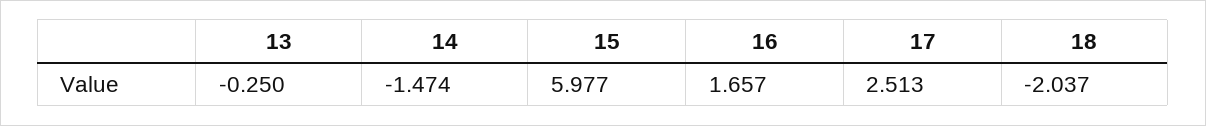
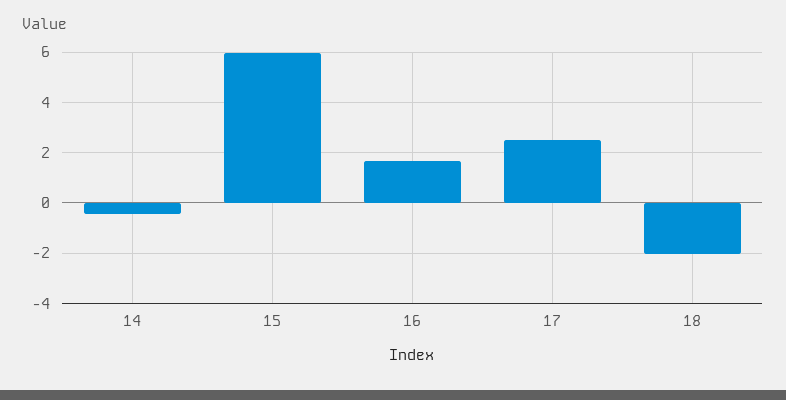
13: -0.25 -> none
14: -1.474 -> -0.5

